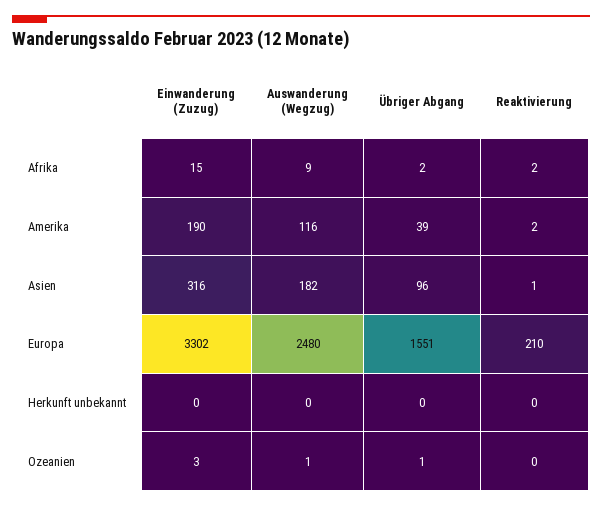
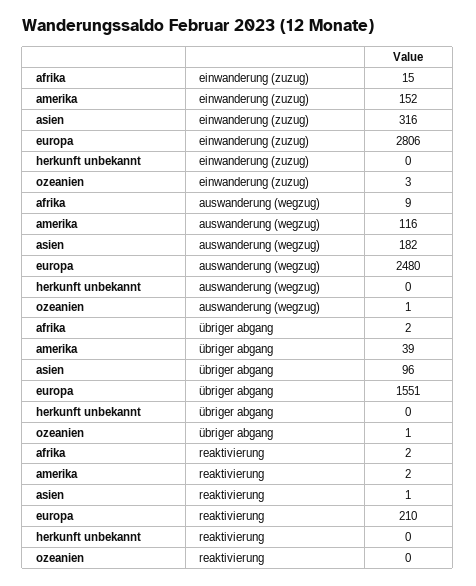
Einwanderung (Zuzug), Amerika: 190 -> 152
Einwanderung (Zuzug), Europa: 3302 -> 2806

